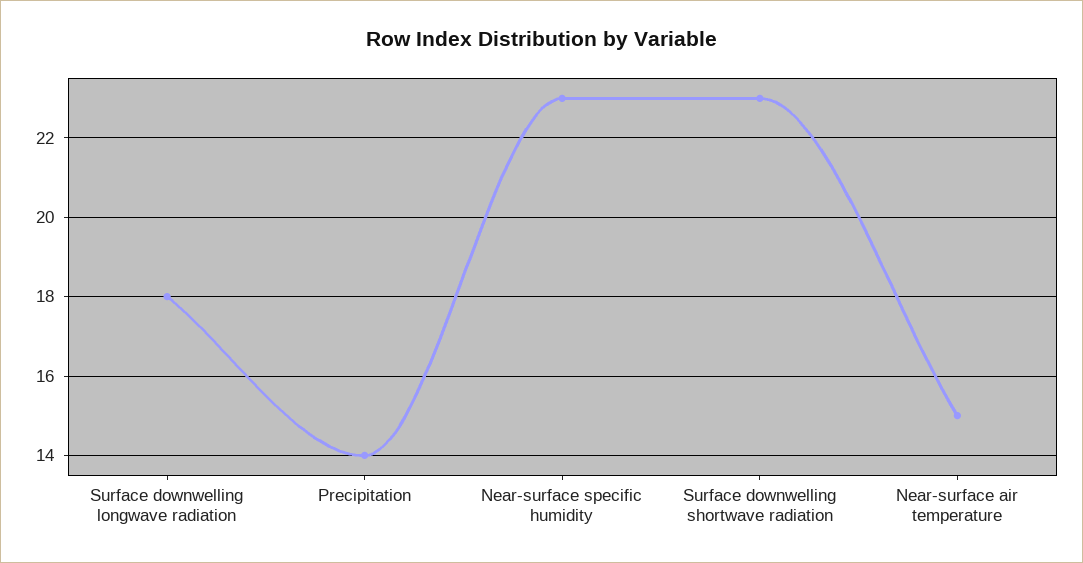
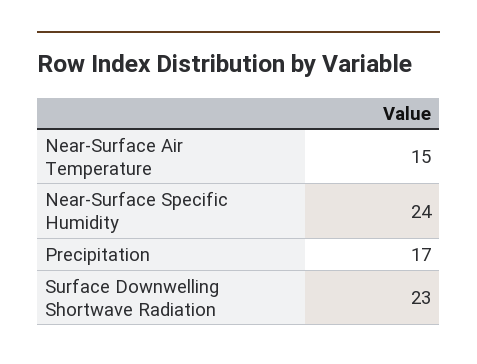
Surface downwelling longwave radiation: 18 -> none
Precipitation: 14 -> 17
Near-surface specific humidity: 23 -> 24

